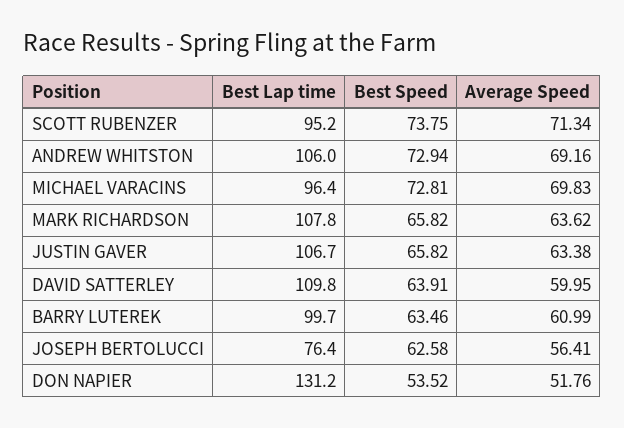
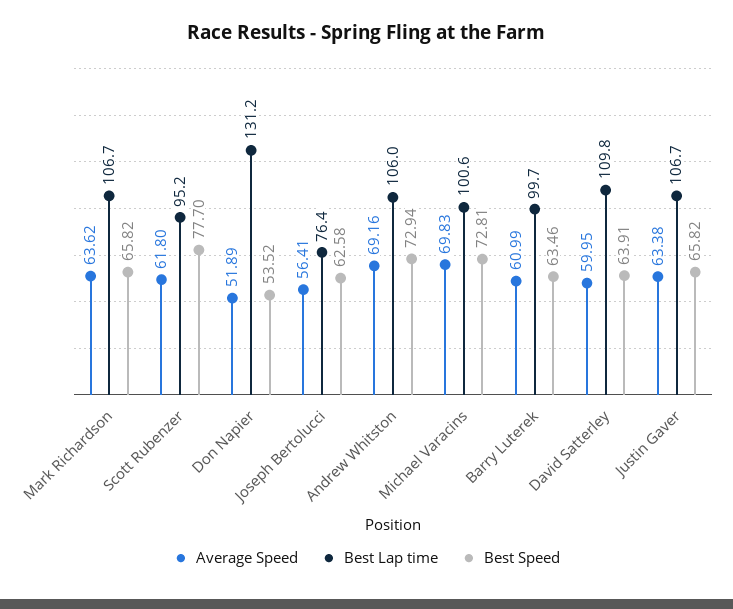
Best Speed, SCOTT RUBENZER: 73.75 -> 77.7
Average Speed, SCOTT RUBENZER: 71.34 -> 61.8
Best Lap time, MICHAEL VARACINS: 96.4 -> 100.6
Best Lap time, MARK RICHARDSON: 107.8 -> 106.7
Average Speed, DON NAPIER: 51.76 -> 51.89

